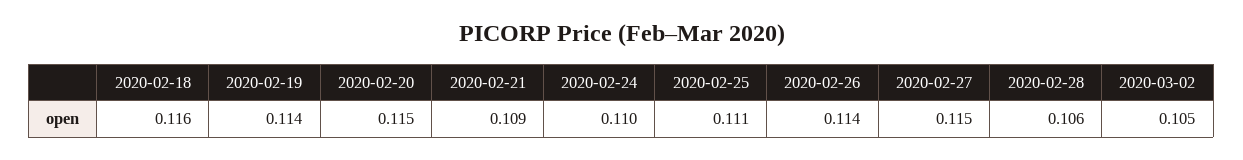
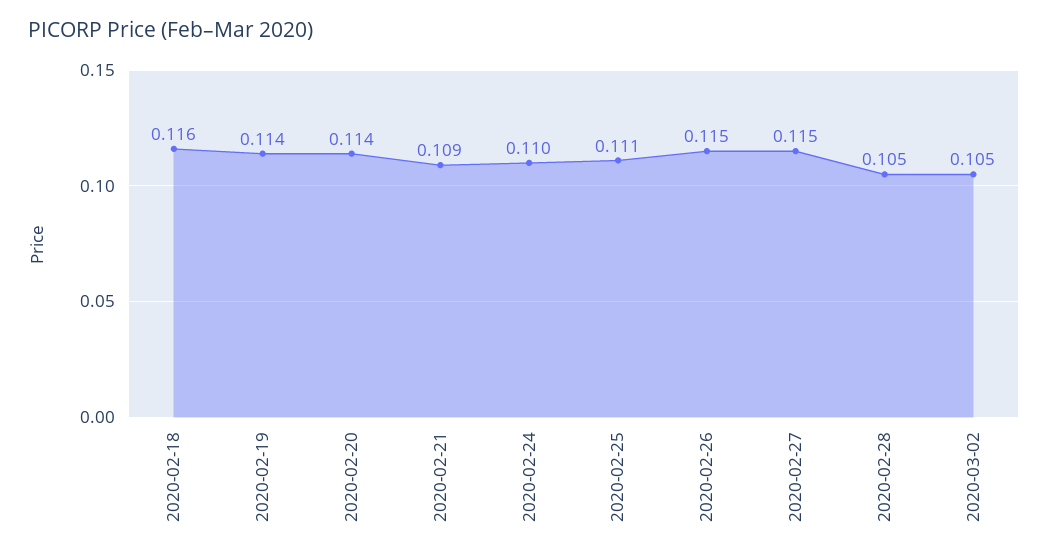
2020-02-20: 0.115 -> 0.114
2020-02-26: 0.114 -> 0.115
2020-02-28: 0.106 -> 0.105

